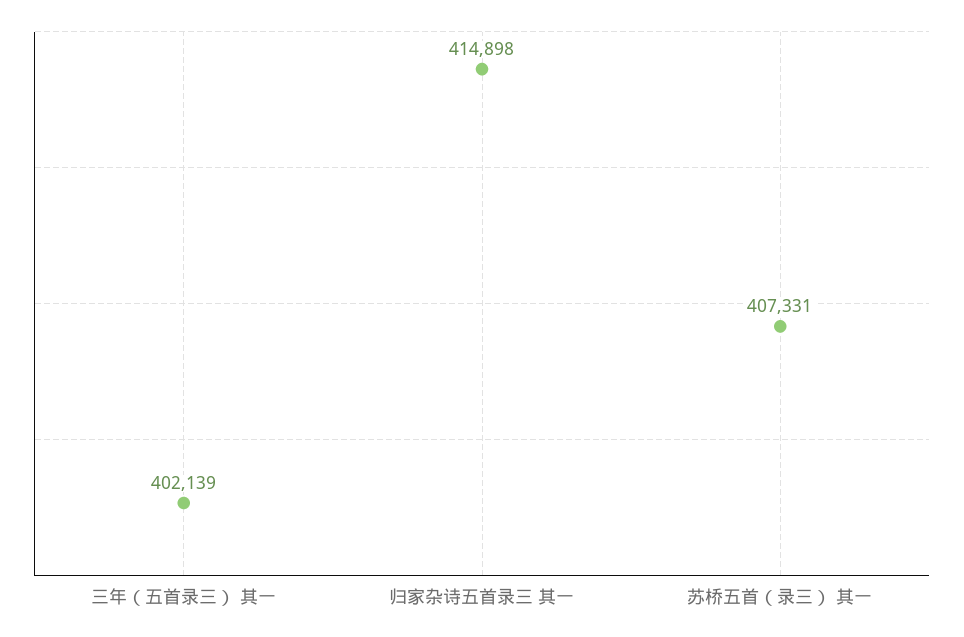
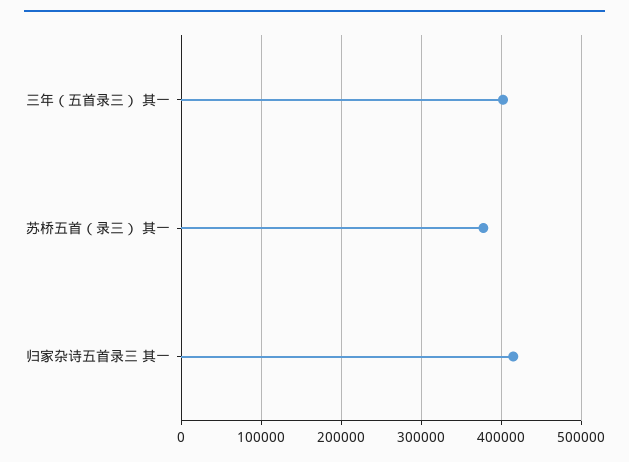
苏桥五首（录三） 其一: 407331 -> 380000

